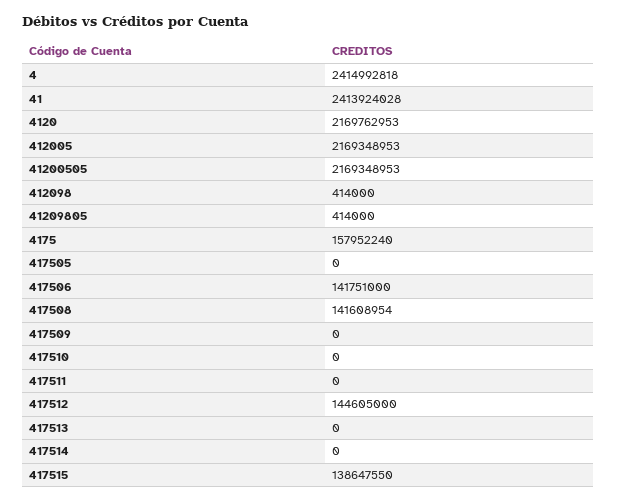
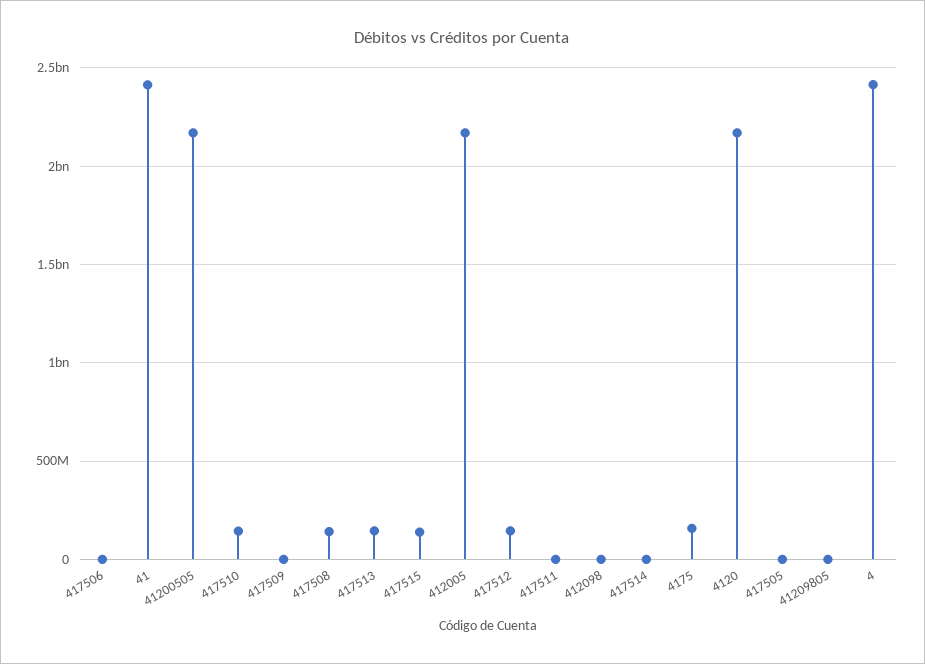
417506: 141751000 -> 0
417510: 0 -> 150000000
417513: 0 -> 150000000

